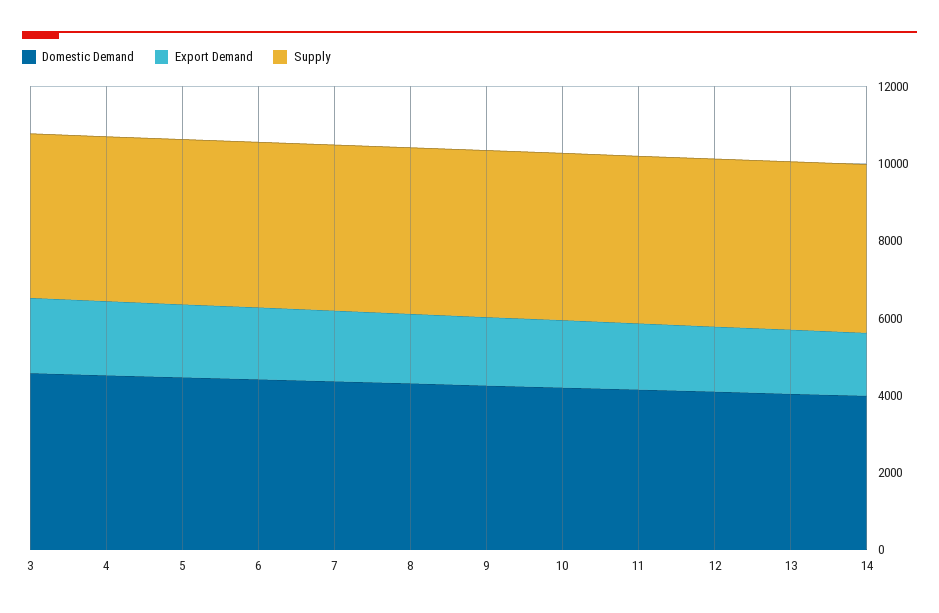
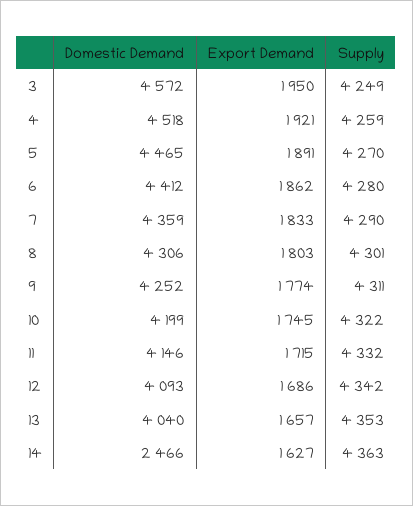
Domestic Demand, 14: 4000 -> 2466

